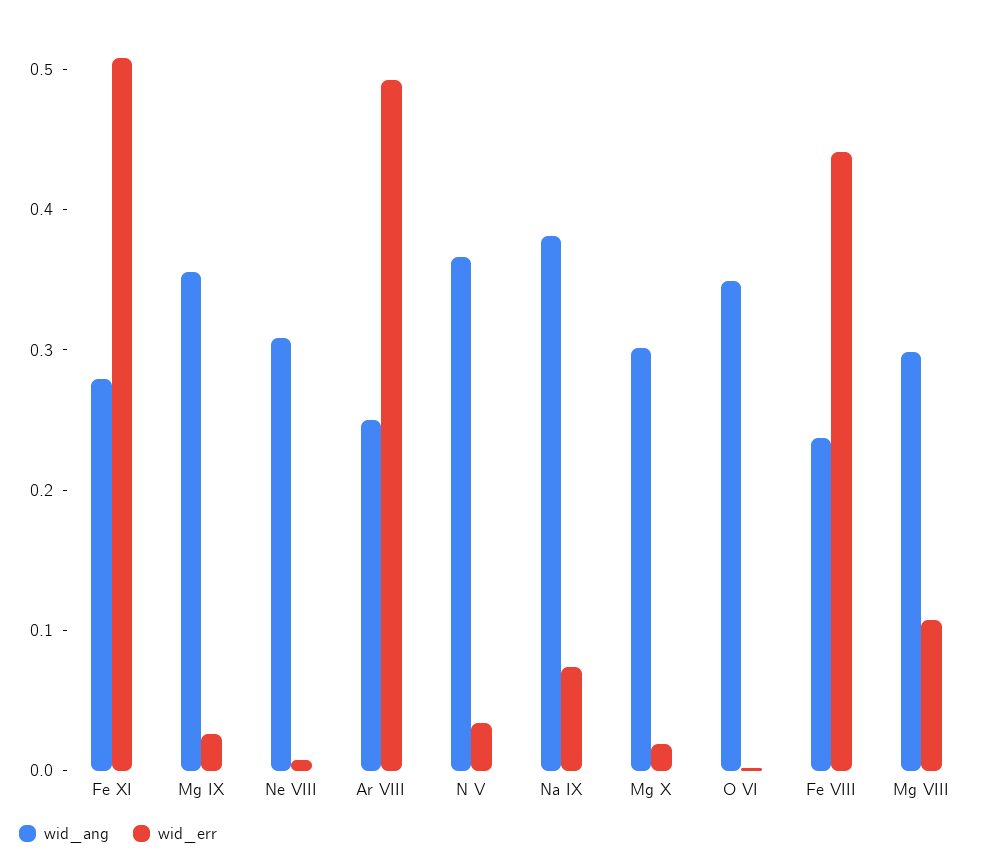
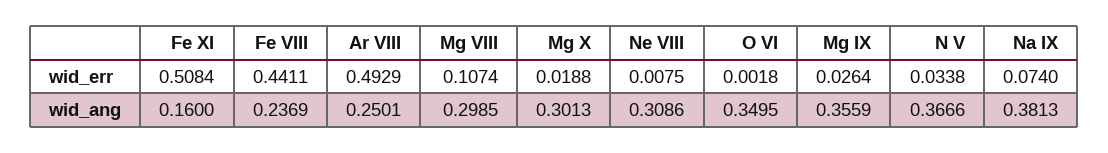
wid_ang, Fe XI: 0.28 -> 0.16

